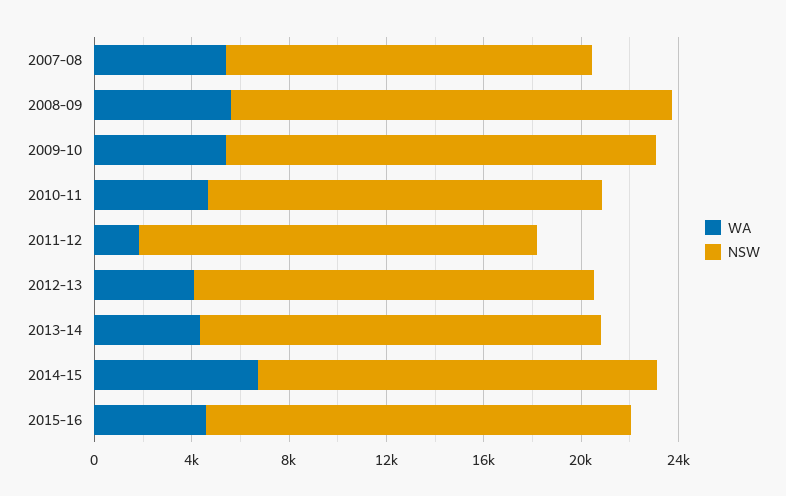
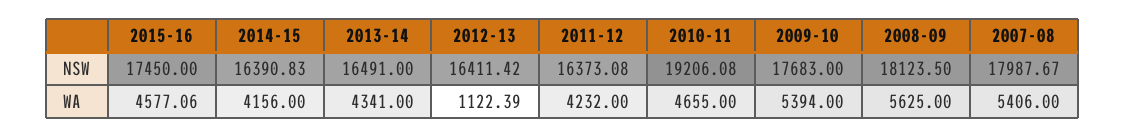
NSW, 2007-08: 15000 -> 17987.67
NSW, 2010-11: 16000 -> 19206.08
WA, 2011-12: 2000 -> 4232
WA, 2012-13: 4000 -> 1122.39
WA, 2014-15: 7000 -> 4156

